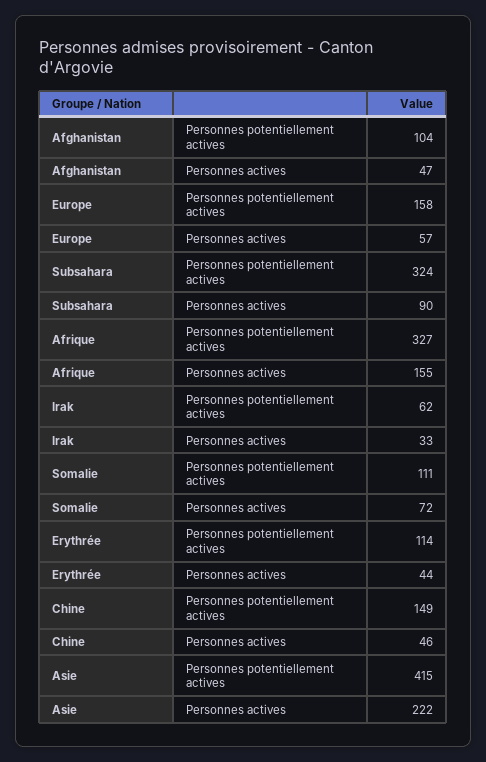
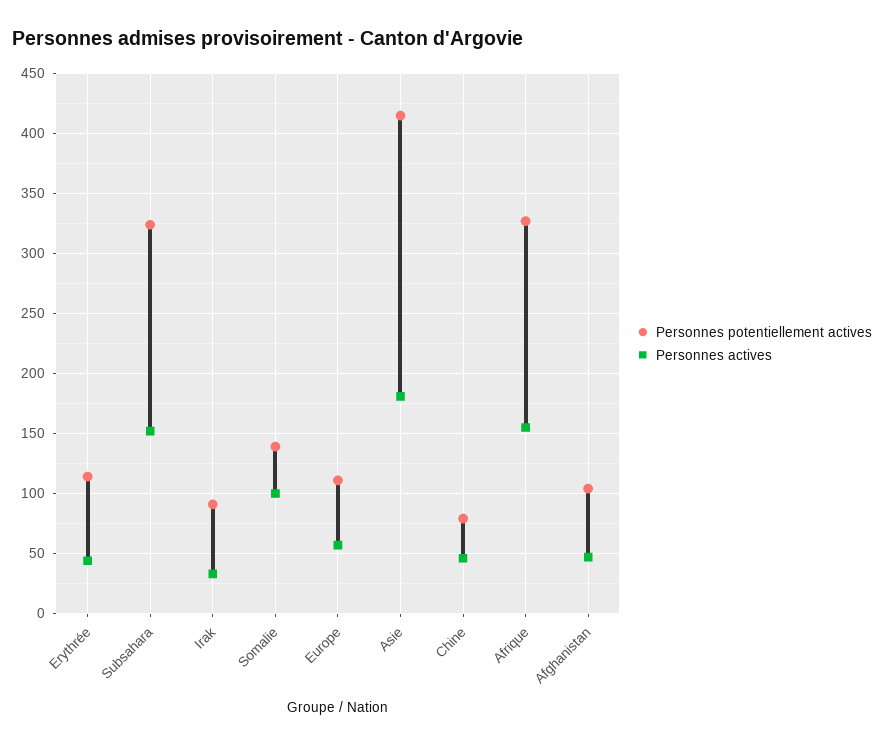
Personnes potentiellement actives, Europe: 158 -> 110
Personnes actives, Subsahara: 90 -> 150
Personnes potentiellement actives, Irak: 62 -> 90
Personnes potentiellement actives, Somalie: 111 -> 140
Personnes actives, Somalie: 72 -> 100
Personnes potentiellement actives, Chine: 149 -> 80
Personnes actives, Asie: 222 -> 180

